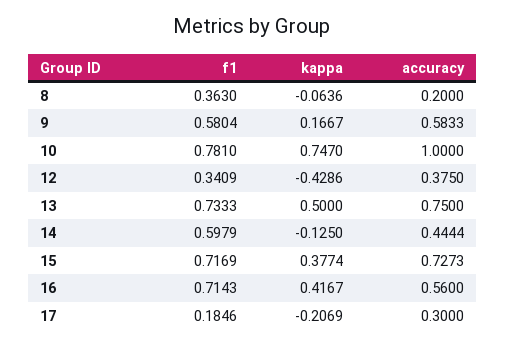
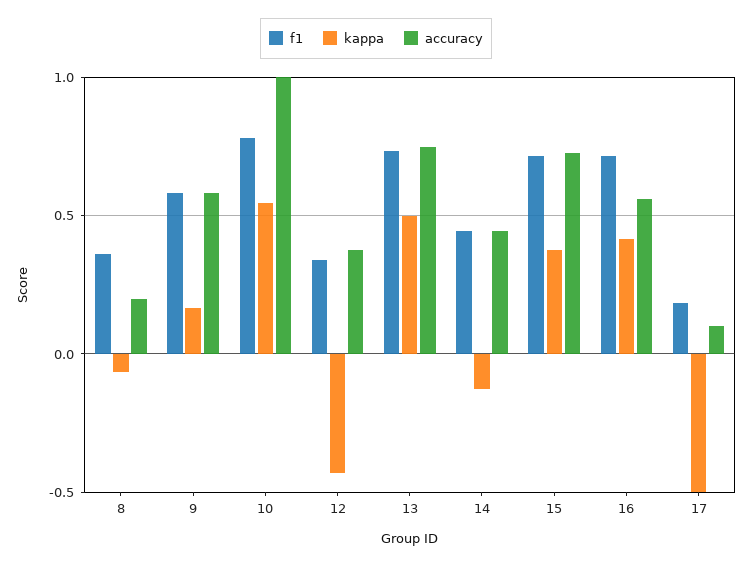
kappa, 10: 0.747 -> 0.55
f1, 14: 0.5979 -> 0.45
kappa, 17: -0.2069 -> -0.5
accuracy, 17: 0.3 -> 0.1

